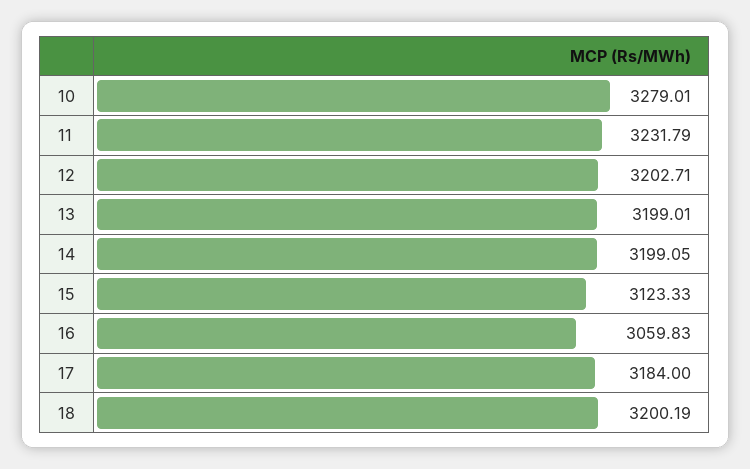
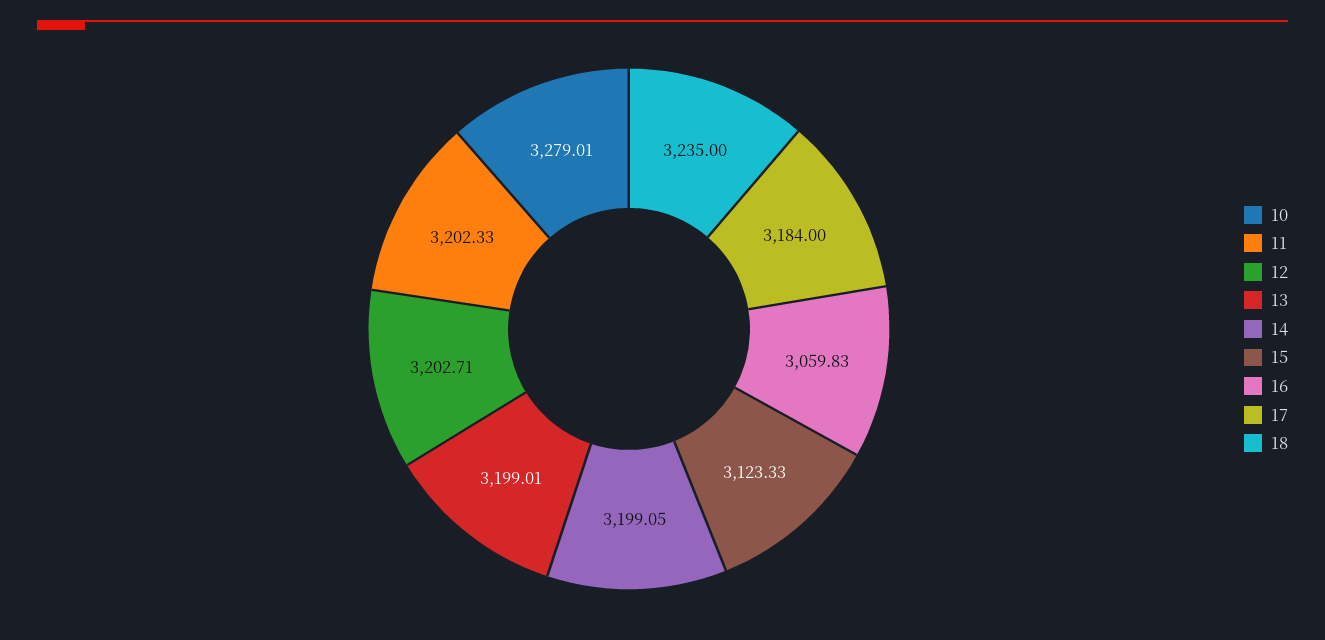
11: 3231.79 -> 3202.33
18: 3200.19 -> 3235

